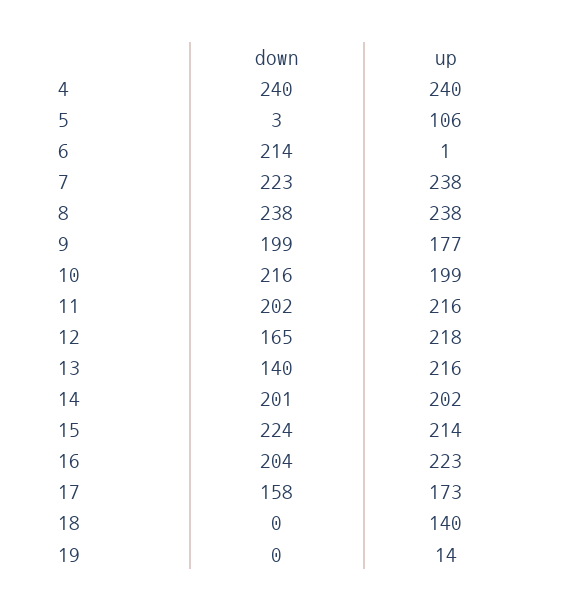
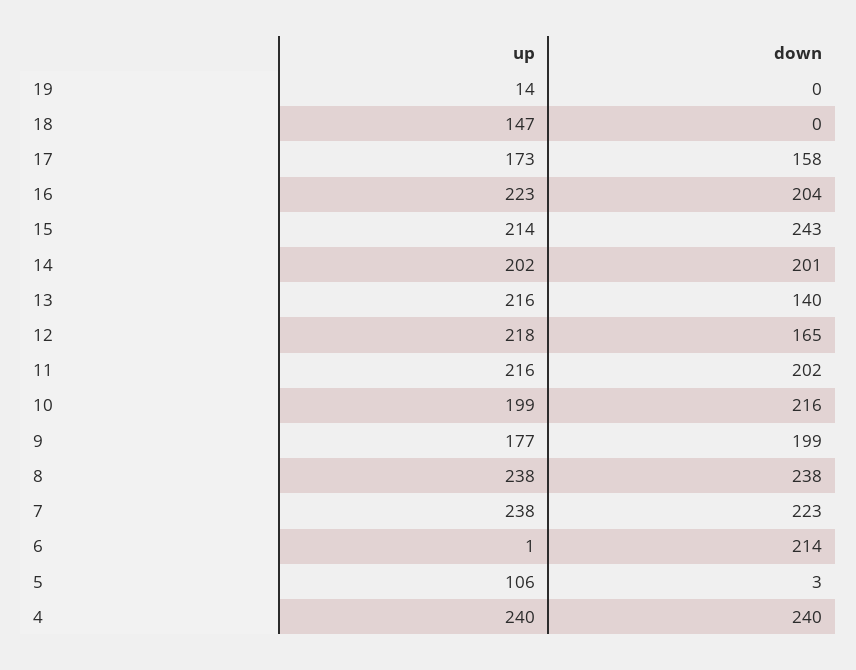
down, 15: 224 -> 243
up, 18: 140 -> 147

